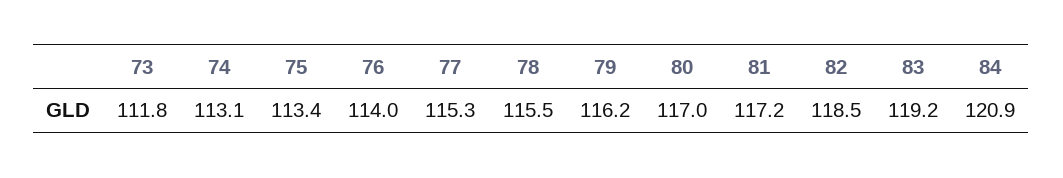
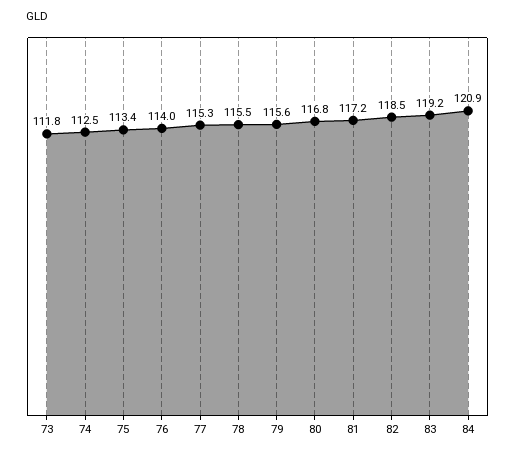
74: 113.1 -> 112.5
79: 116.2 -> 115.6
80: 117 -> 116.8

